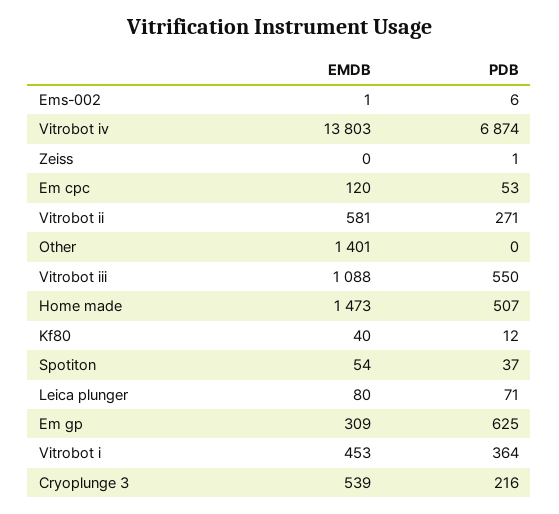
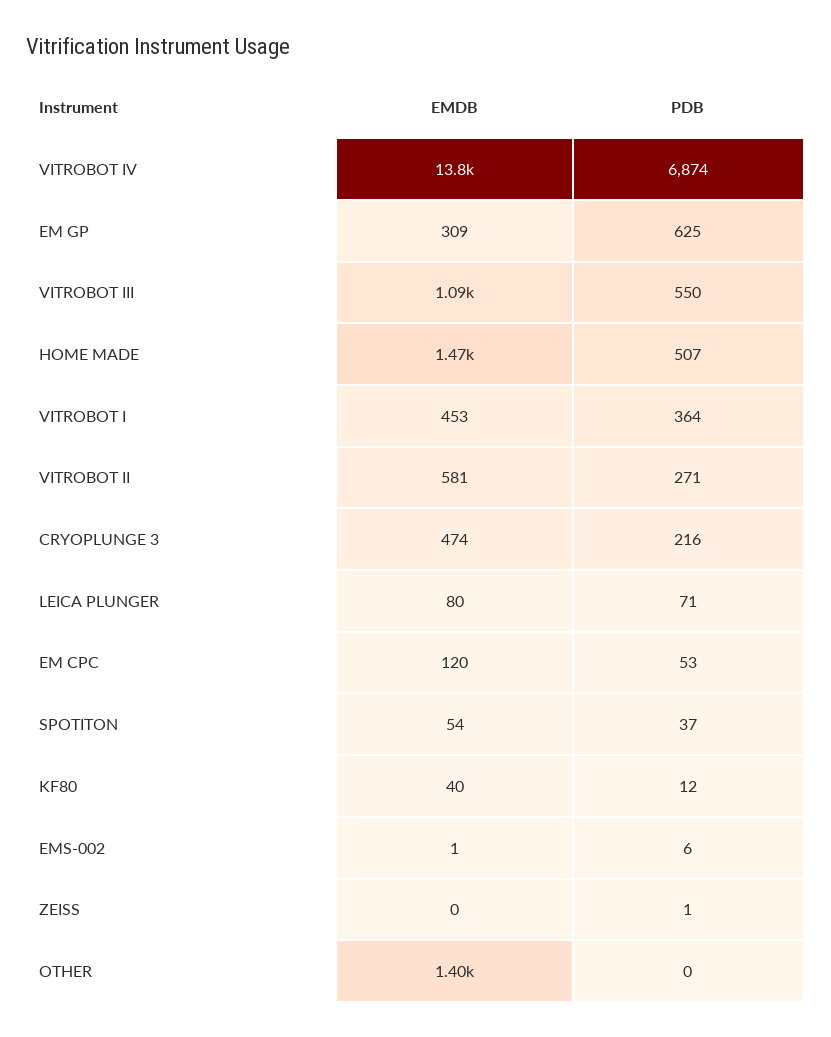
EMDB, Cryoplunge 3: 539 -> 474

